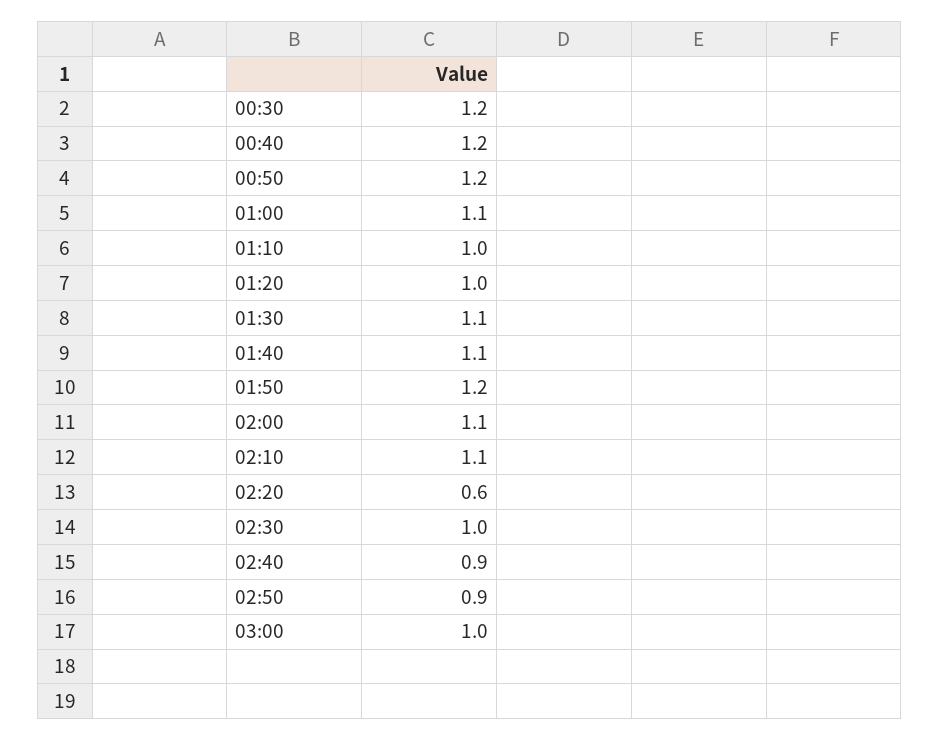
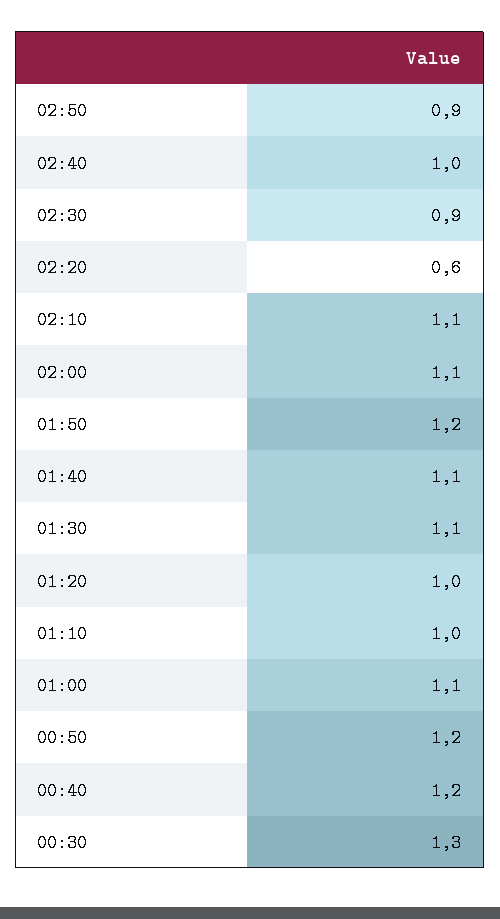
00:30: 1.2 -> 1.3
02:30: 1 -> 0.9
02:40: 0.9 -> 1
03:00: 1 -> none

